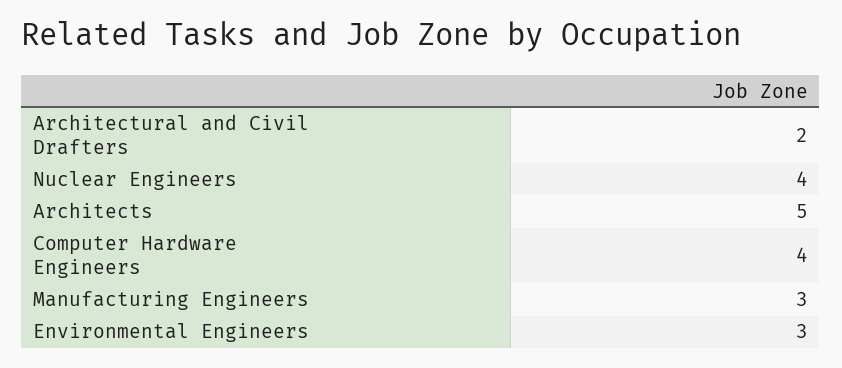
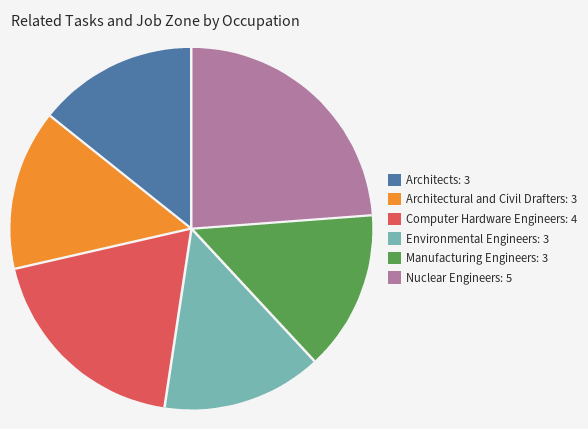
Architectural and Civil Drafters: 2 -> 3
Nuclear Engineers: 4 -> 5
Architects: 5 -> 3

